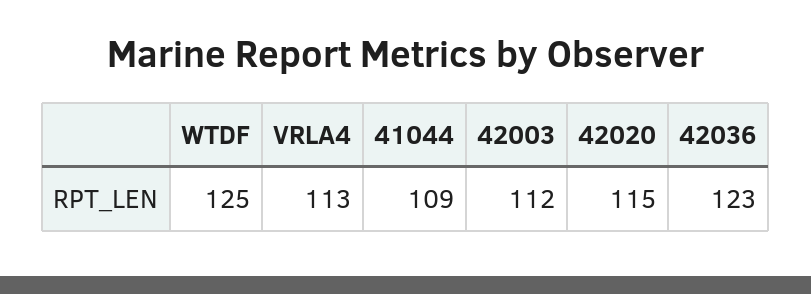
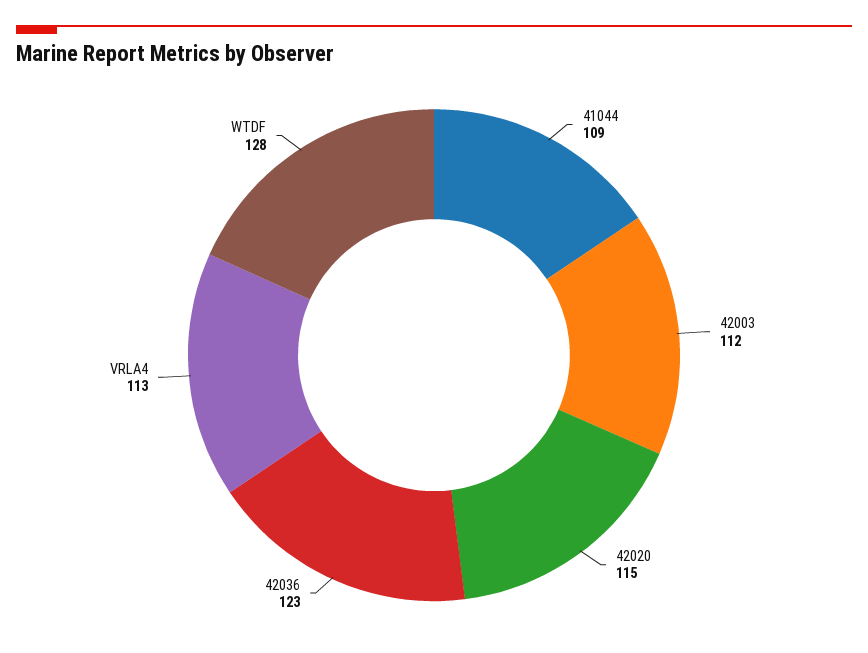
WTDF: 125 -> 128

